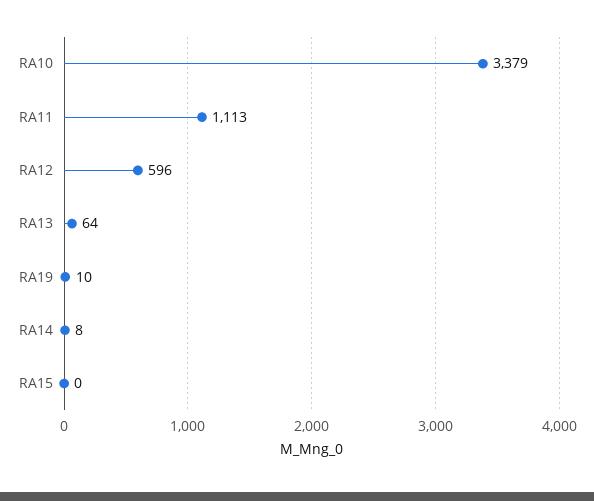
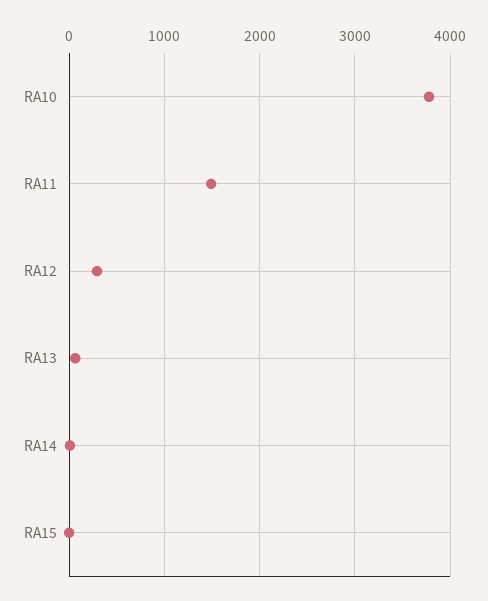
RA10: 3379 -> 3800
RA11: 1113 -> 1500
RA12: 596 -> 300
RA19: 10 -> none

